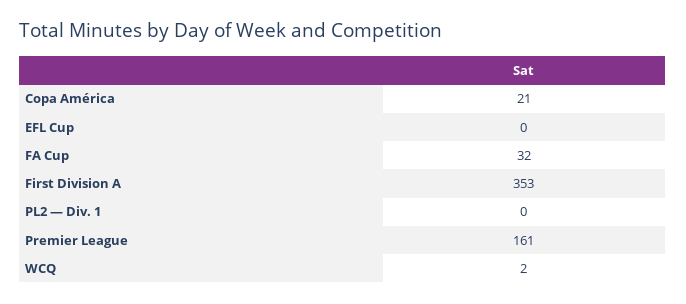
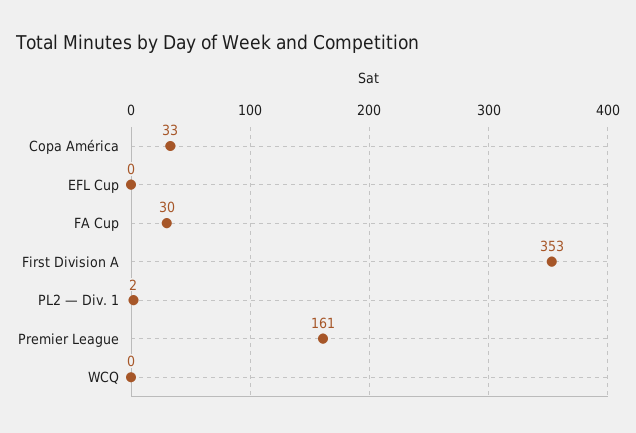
Copa América: 21 -> 33
FA Cup: 32 -> 30
PL2 — Div. 1: 0 -> 2
WCQ: 2 -> 0

